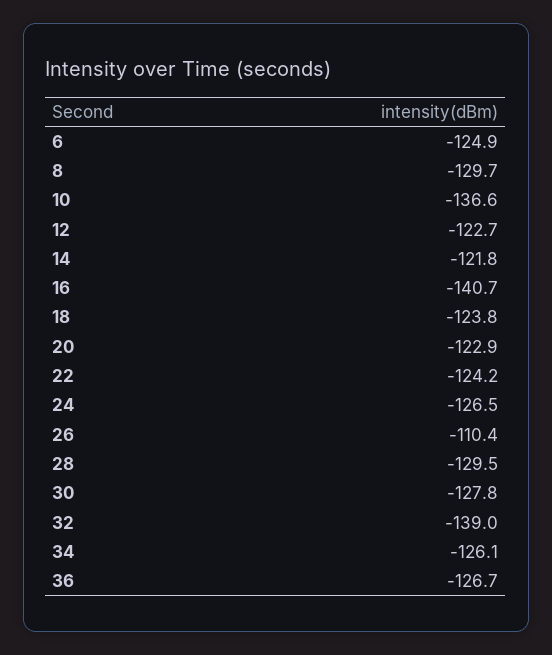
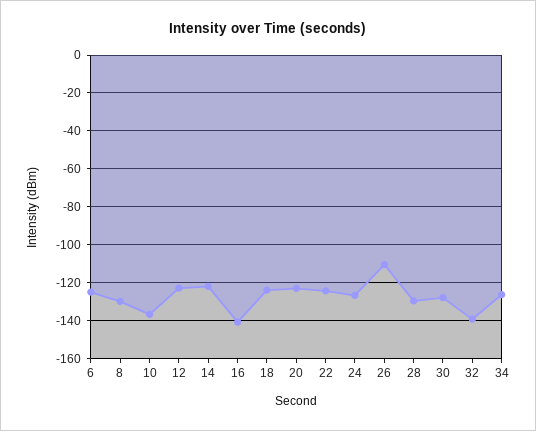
36: -126.7 -> none

